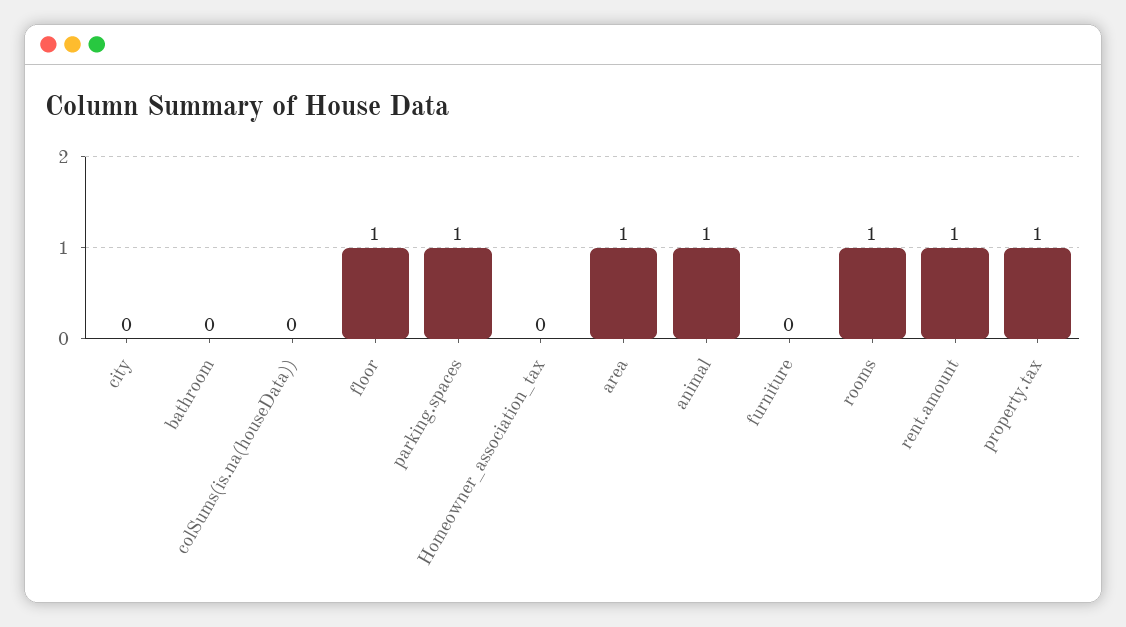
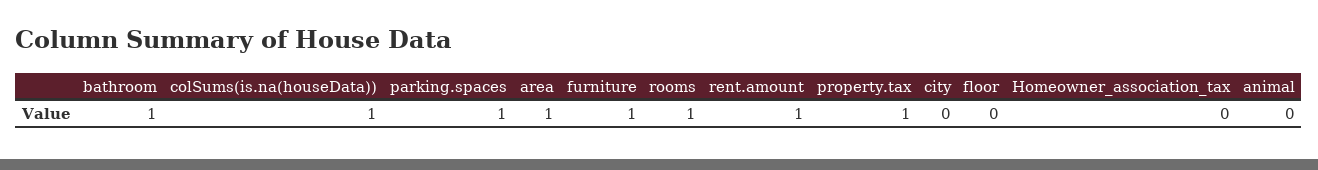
bathroom: 0 -> 1
colSums(is.na(houseData)): 0 -> 1
floor: 1 -> 0
animal: 1 -> 0
furniture: 0 -> 1

